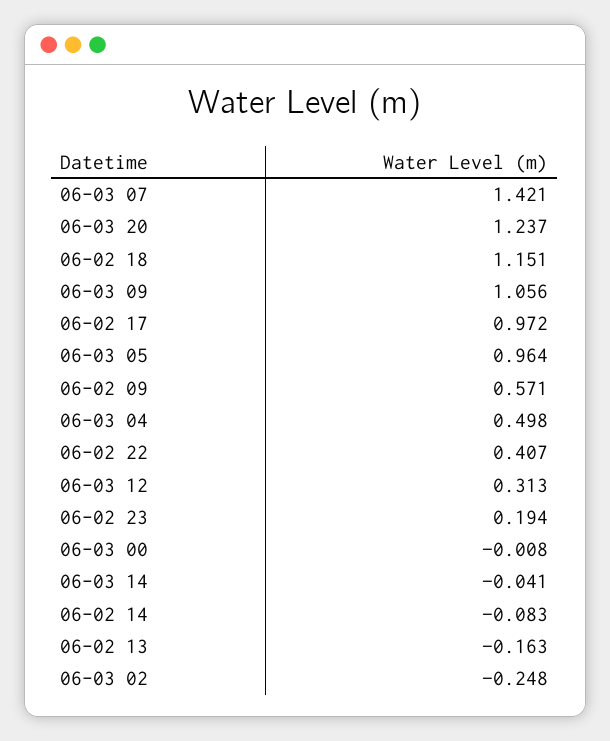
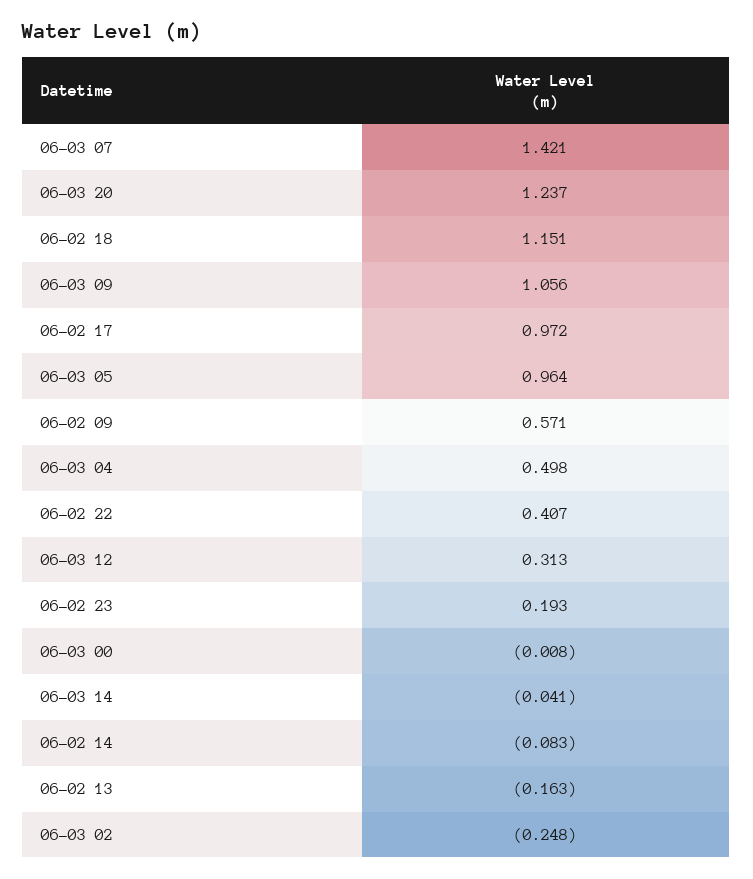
06-02 23: 0.194 -> 0.193

